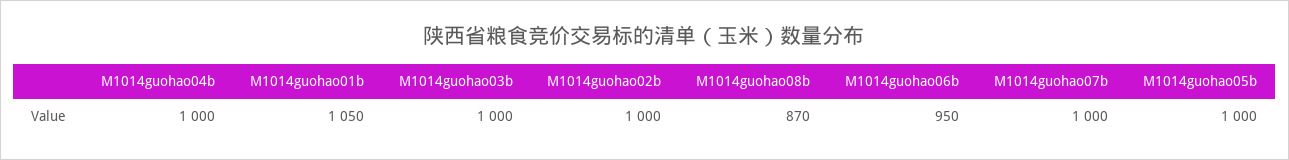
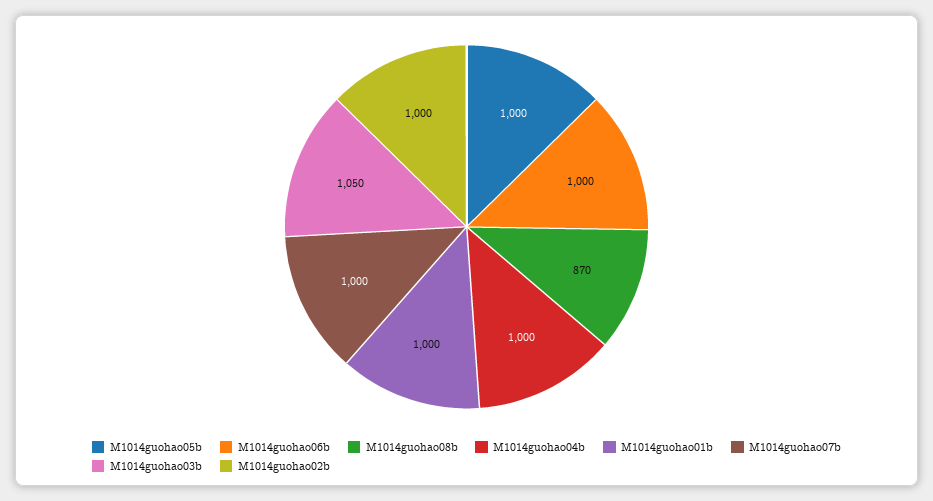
M1014guohao01b: 1050 -> 1000
M1014guohao03b: 1000 -> 1050
M1014guohao06b: 950 -> 1000

